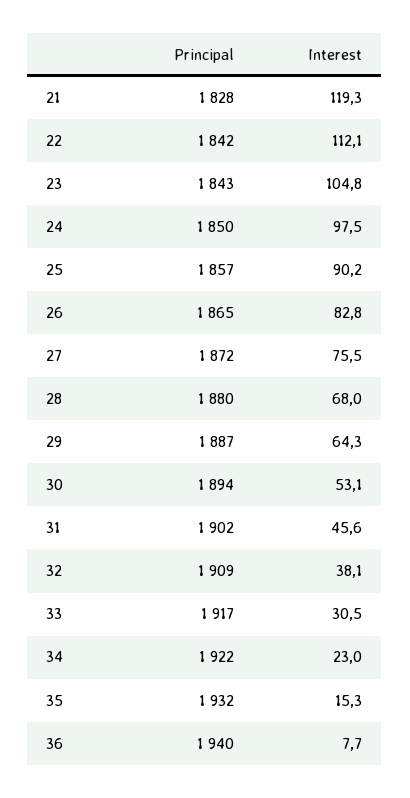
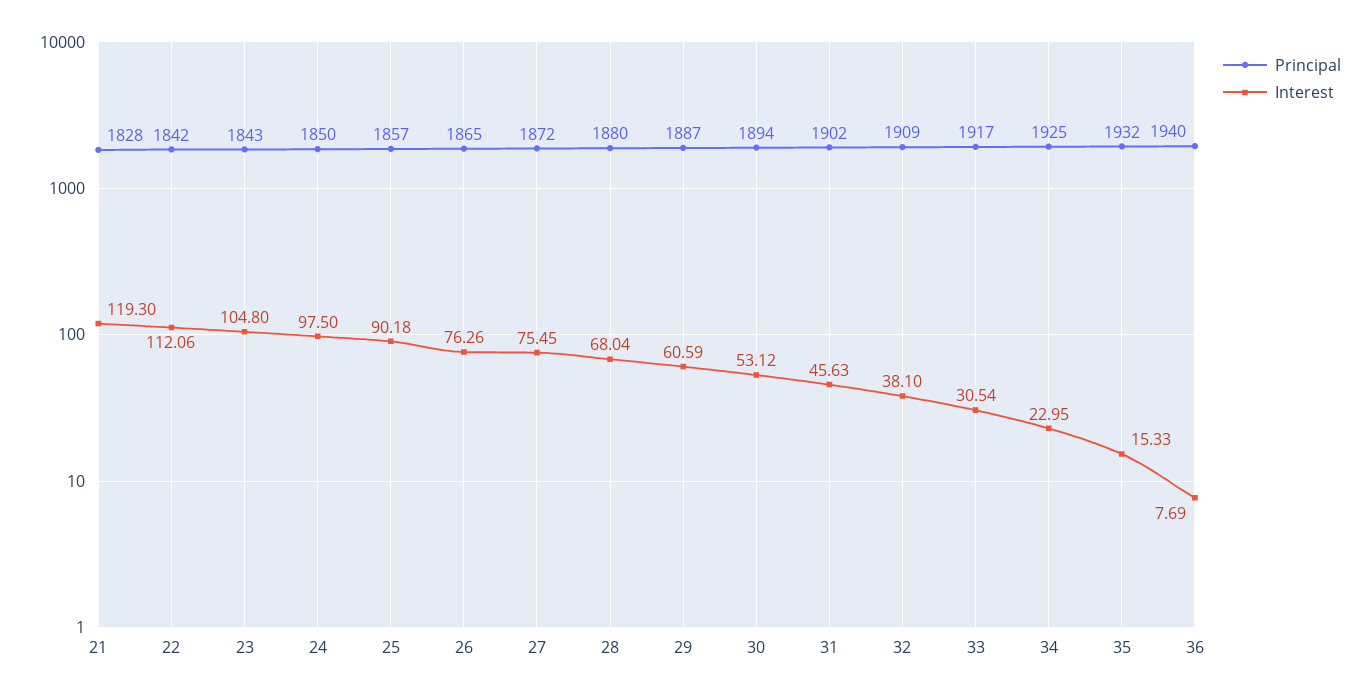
Interest, 26: 82.8 -> 76.26
Interest, 29: 64.3 -> 60.59
Principal, 34: 1922 -> 1925

